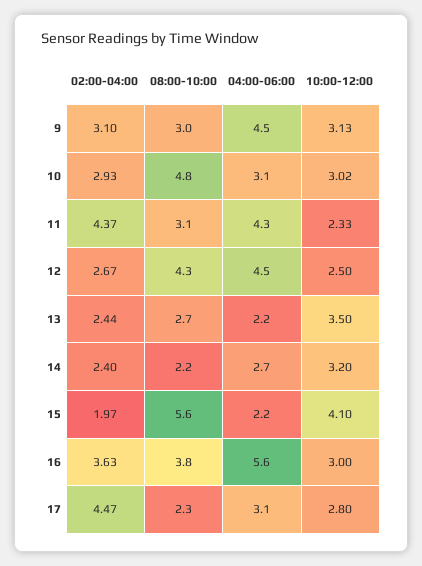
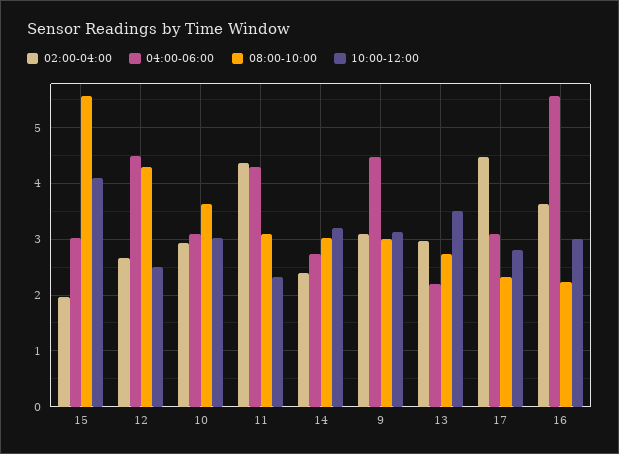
08:00-10:00, 10: 4.8 -> 3.6
02:00-04:00, 13: 2.44 -> 3
08:00-10:00, 14: 2.2 -> 3
04:00-06:00, 15: 2.2 -> 3
08:00-10:00, 16: 3.8 -> 2.2

